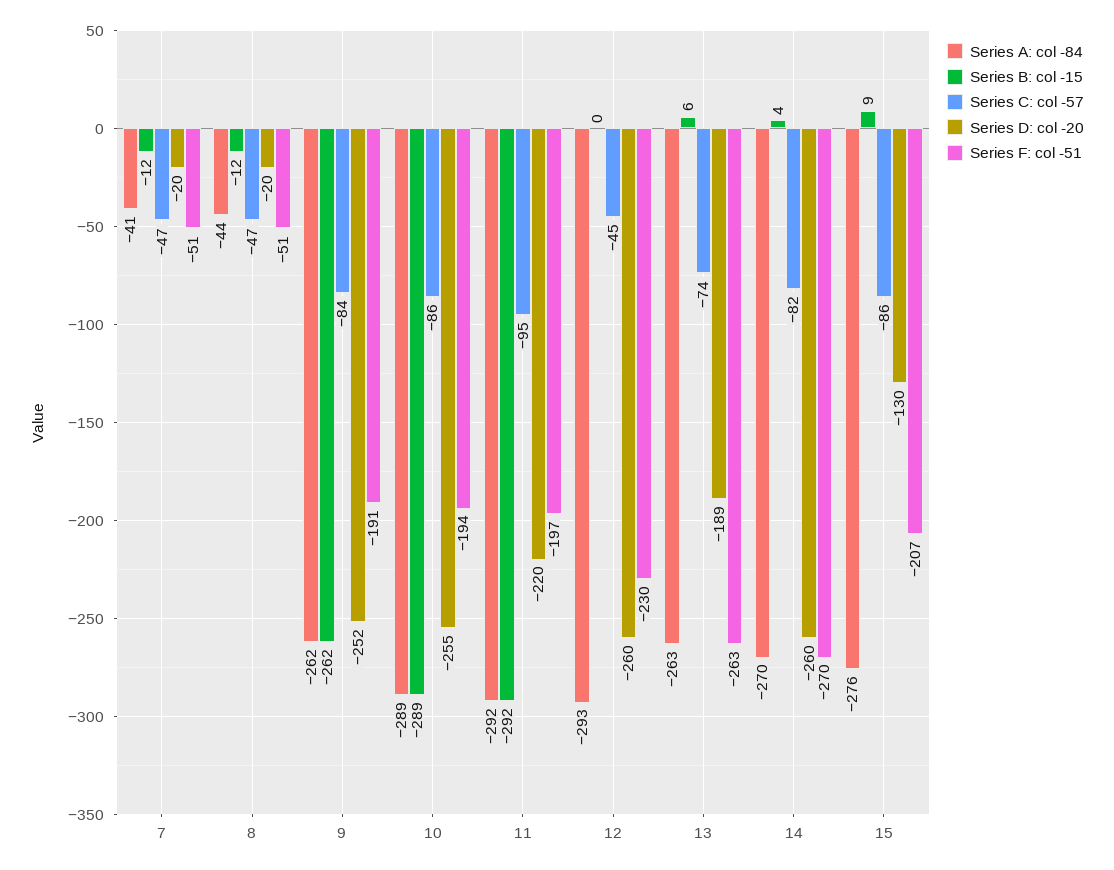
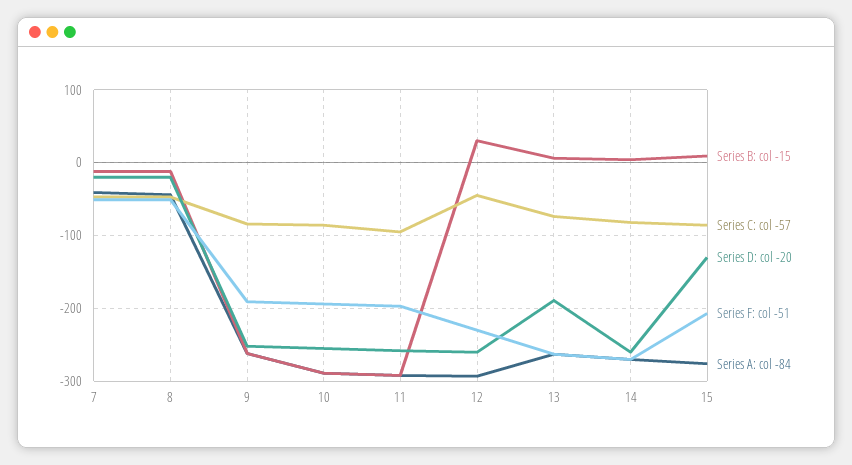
Series D: col -20, 11: -220 -> -260
Series B: col -15, 12: 0 -> 30

